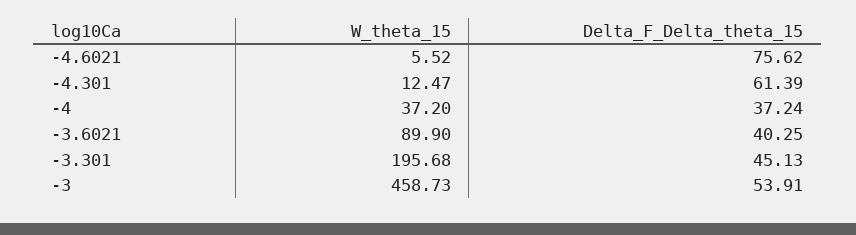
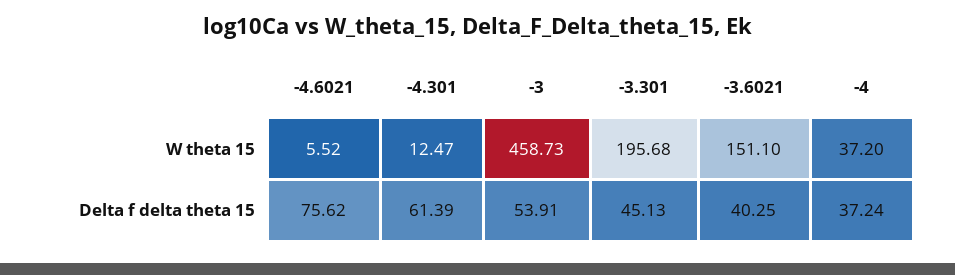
W_theta_15, -3.6021: 89.9 -> 151.1

